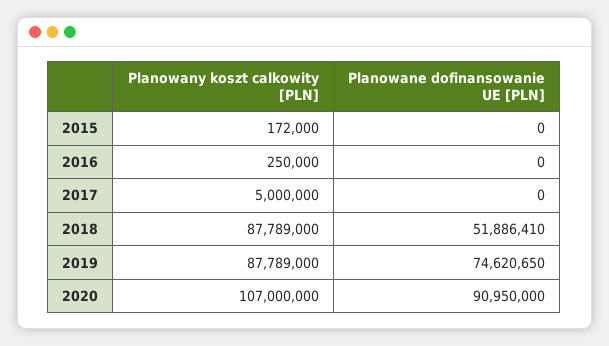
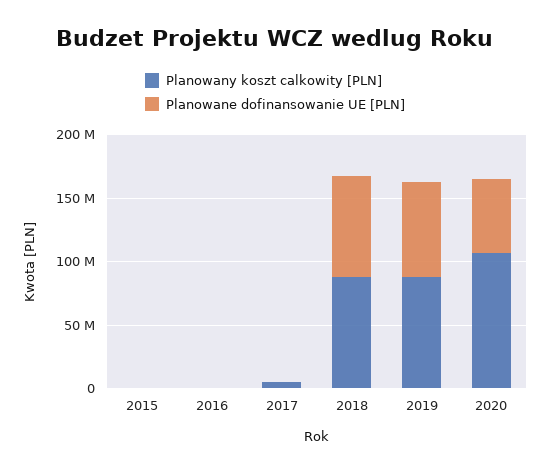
Planowane dofinansowanie UE [PLN], 2018: 51886410 -> 80000000
Planowane dofinansowanie UE [PLN], 2020: 90950000 -> 60000000

